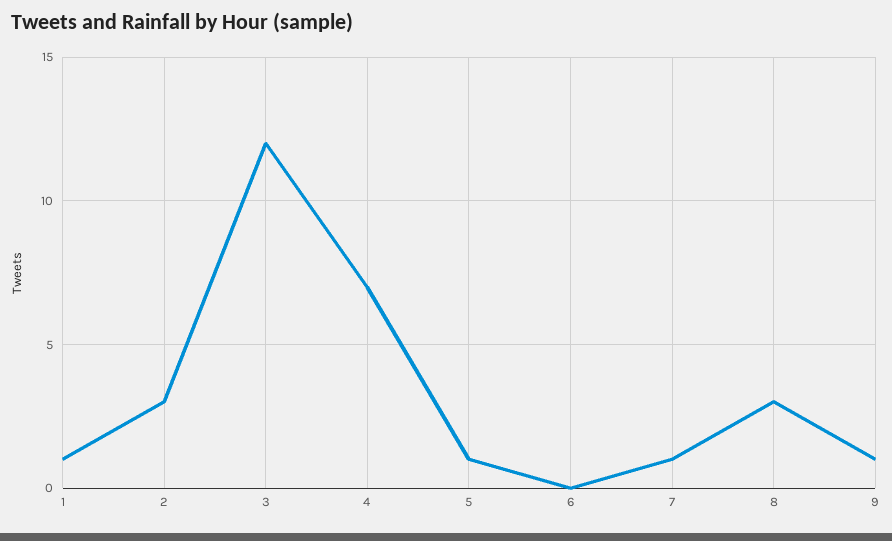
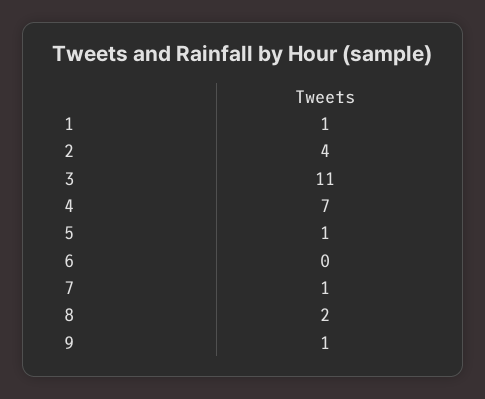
2: 3 -> 4
3: 12 -> 11
8: 3 -> 2

